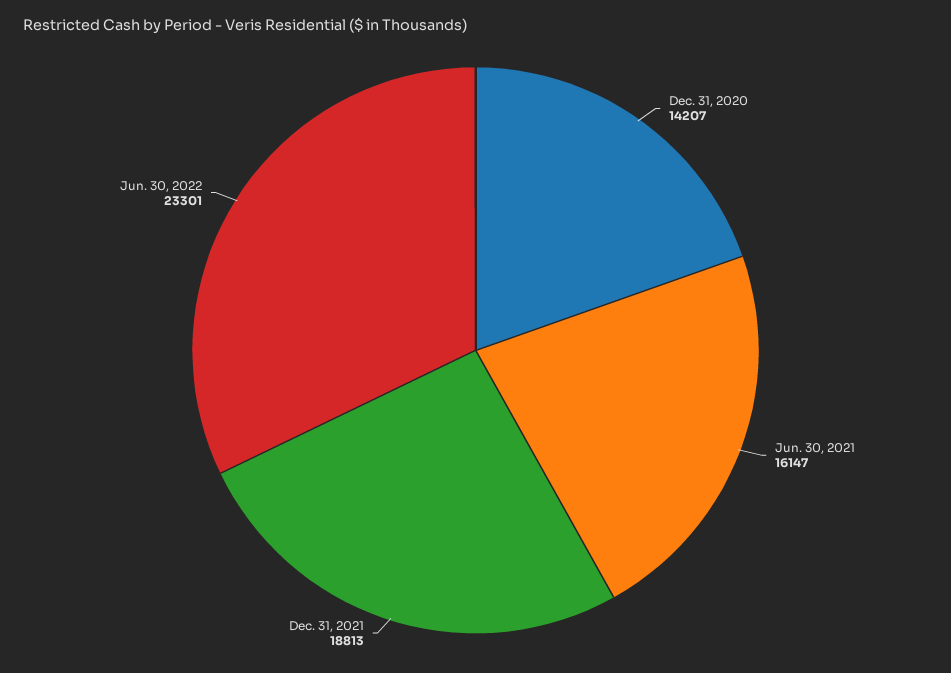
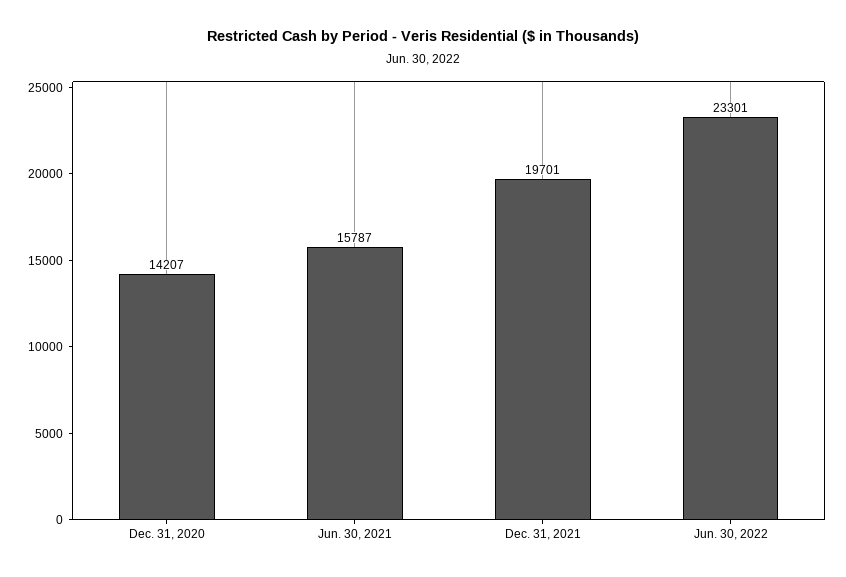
Jun. 30, 2021: 16147 -> 15787
Dec. 31, 2021: 18813 -> 19701

